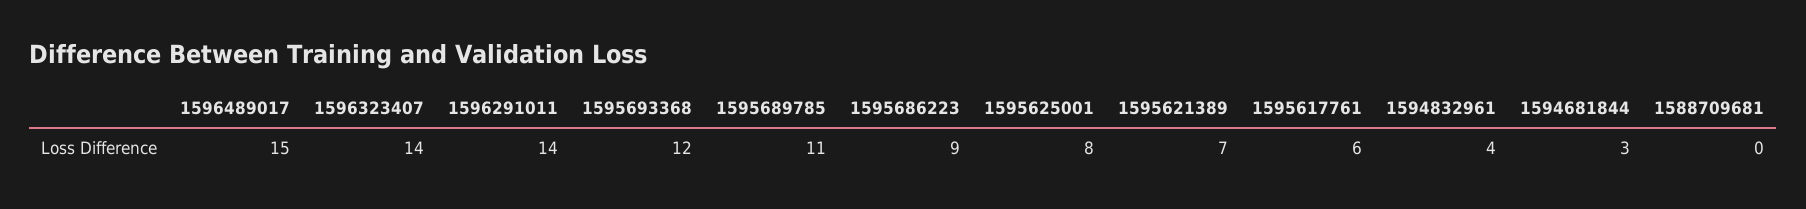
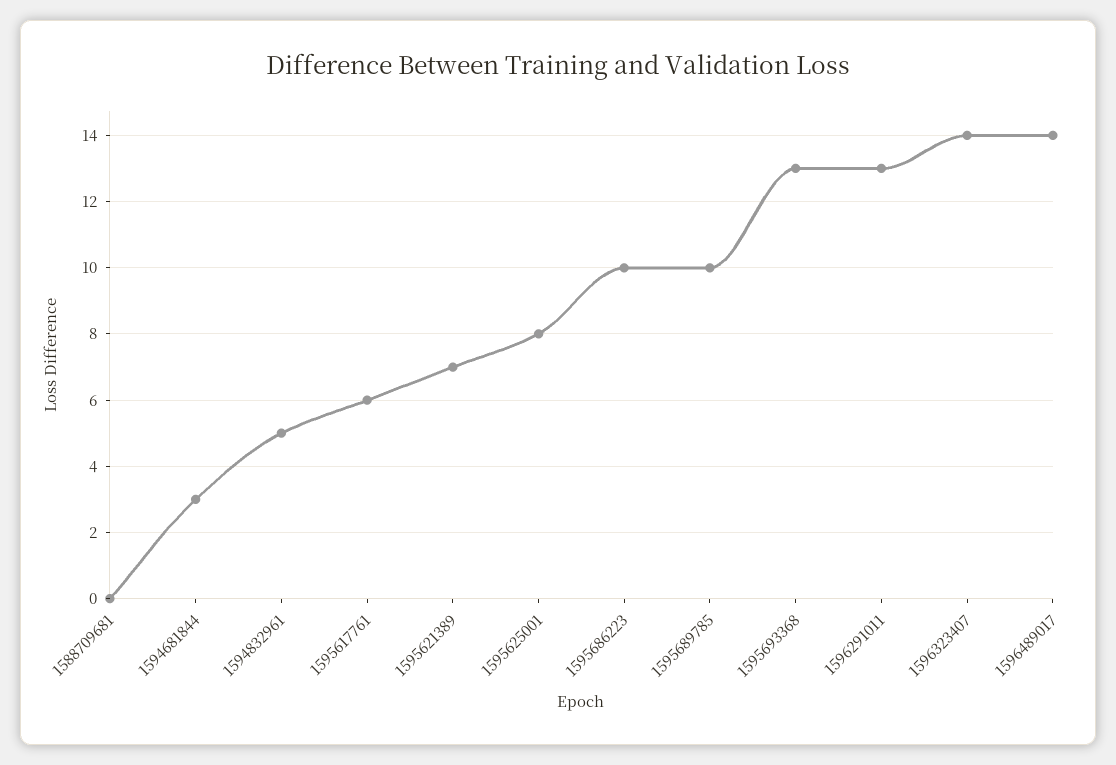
1596489017: 15 -> 14
1596291011: 14 -> 13
1595693368: 12 -> 13
1595689785: 11 -> 10
1595686223: 9 -> 10
1594832961: 4 -> 5

